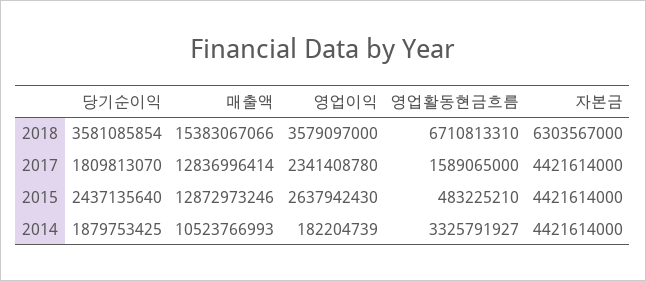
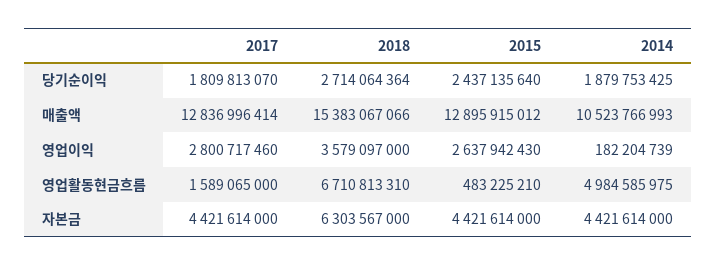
당기순이익, 2018: 3581085854 -> 2714064364
영업이익, 2017: 2341408780 -> 2800717460
매출액, 2015: 12872973246 -> 12895915012
영업활동현금흐름, 2014: 3325791927 -> 4984585975

